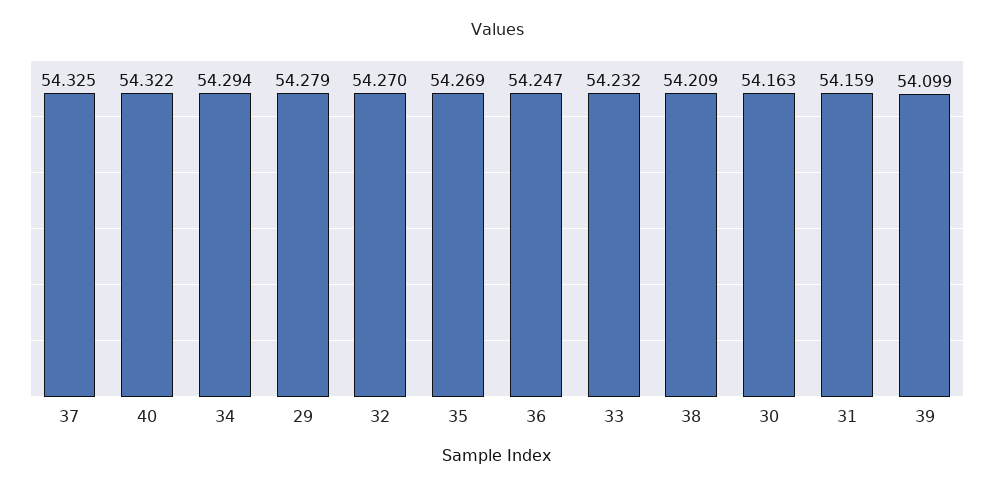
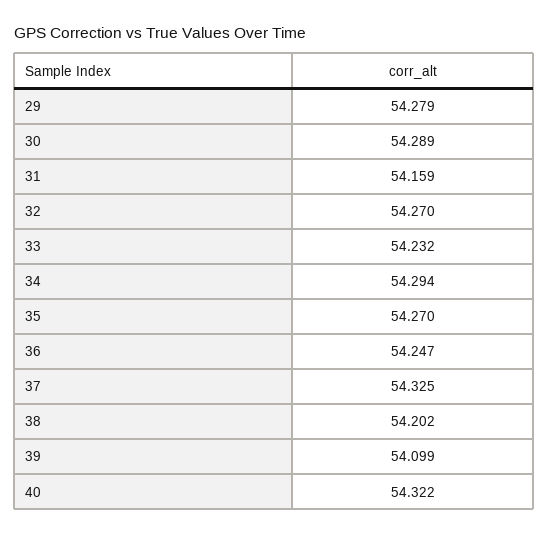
35: 54.269 -> 54.27
38: 54.209 -> 54.202
30: 54.163 -> 54.289

